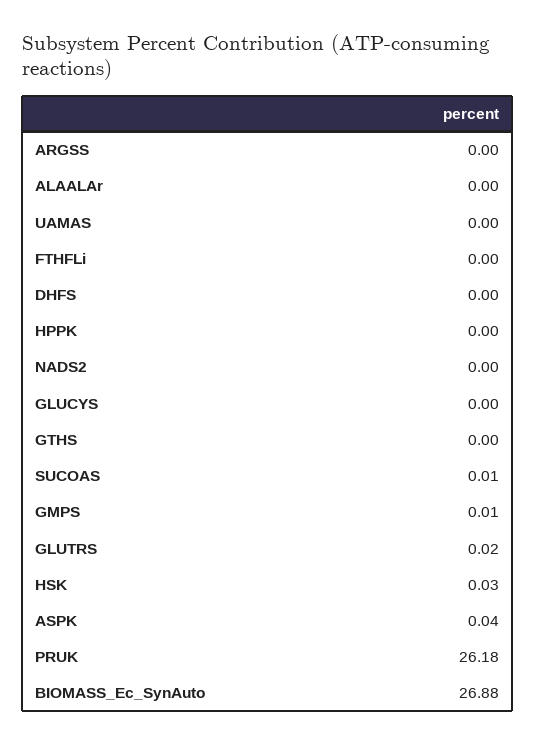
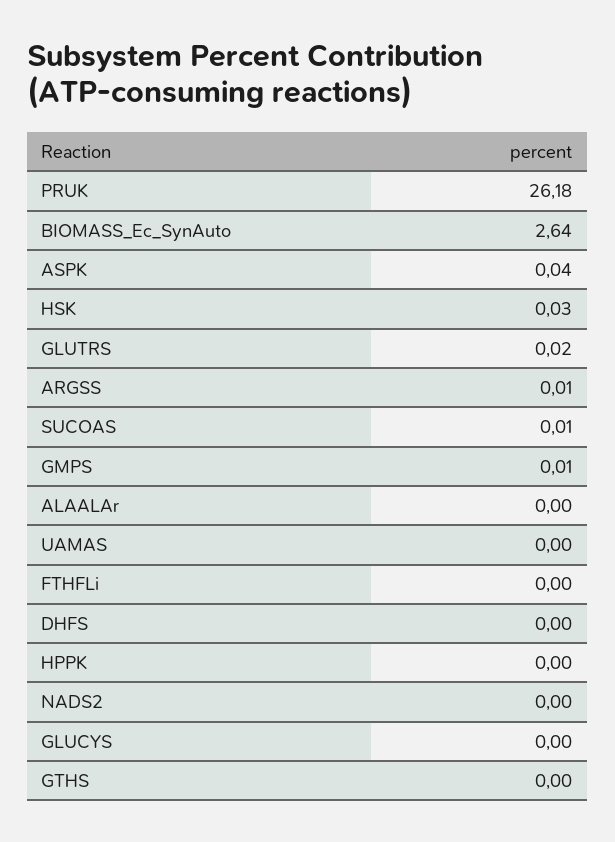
ARGSS: 0 -> 0.01
BIOMASS_Ec_SynAuto: 26.88 -> 2.64

